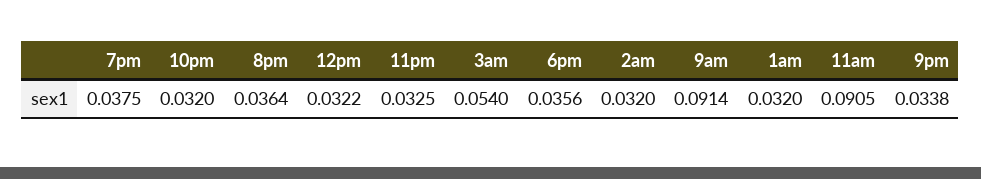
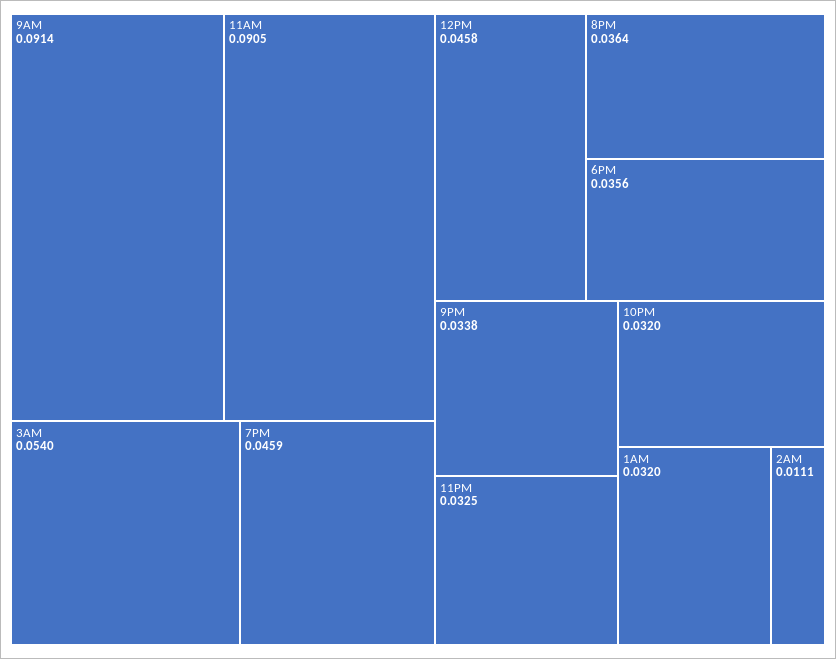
7pm: 0.0375 -> 0.0459
12pm: 0.0322 -> 0.0458
2am: 0.032 -> 0.0111

